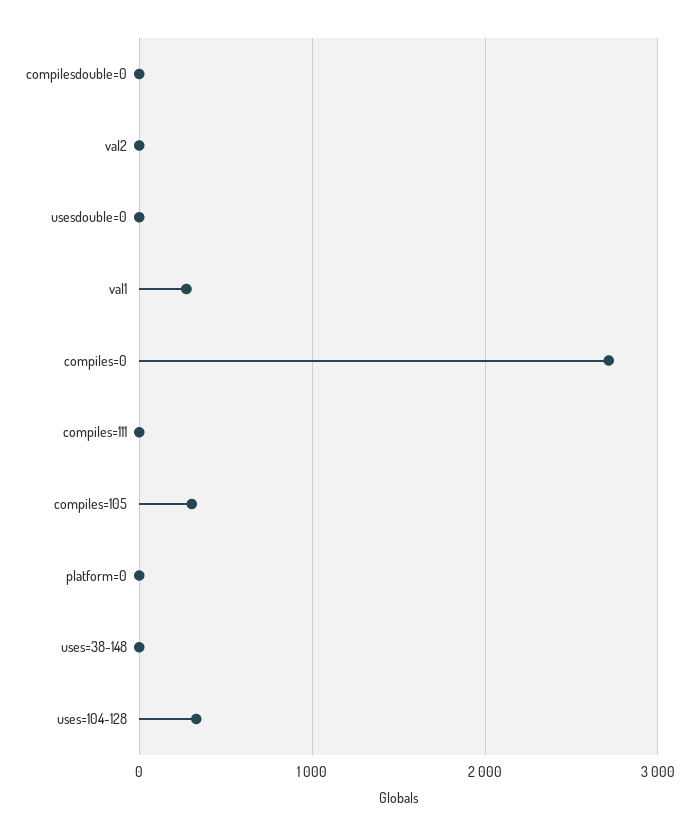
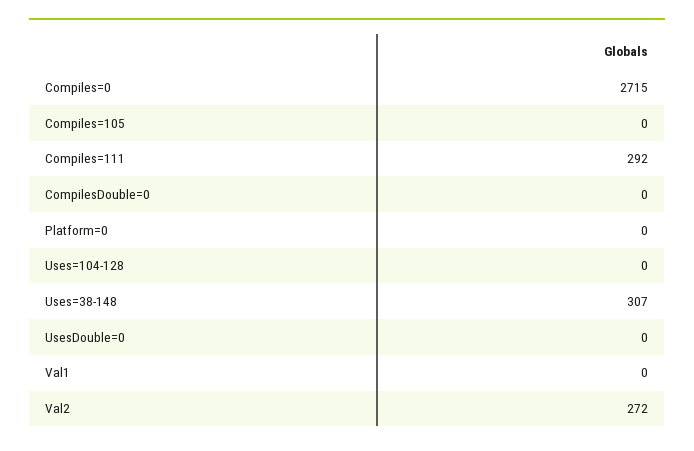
val2: 0 -> 272
val1: 300 -> 0
compiles=111: 0 -> 292
compiles=105: 300 -> 0
uses=38-148: 0 -> 307
uses=104-128: 300 -> 0

